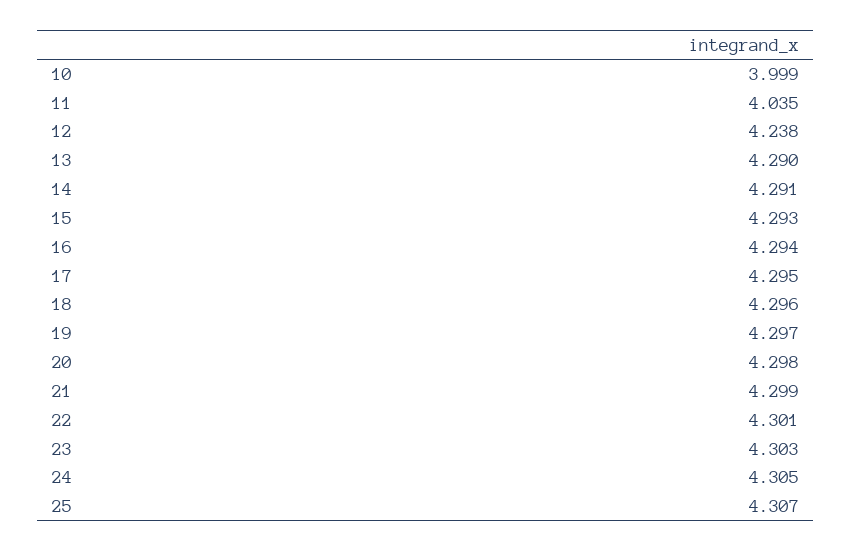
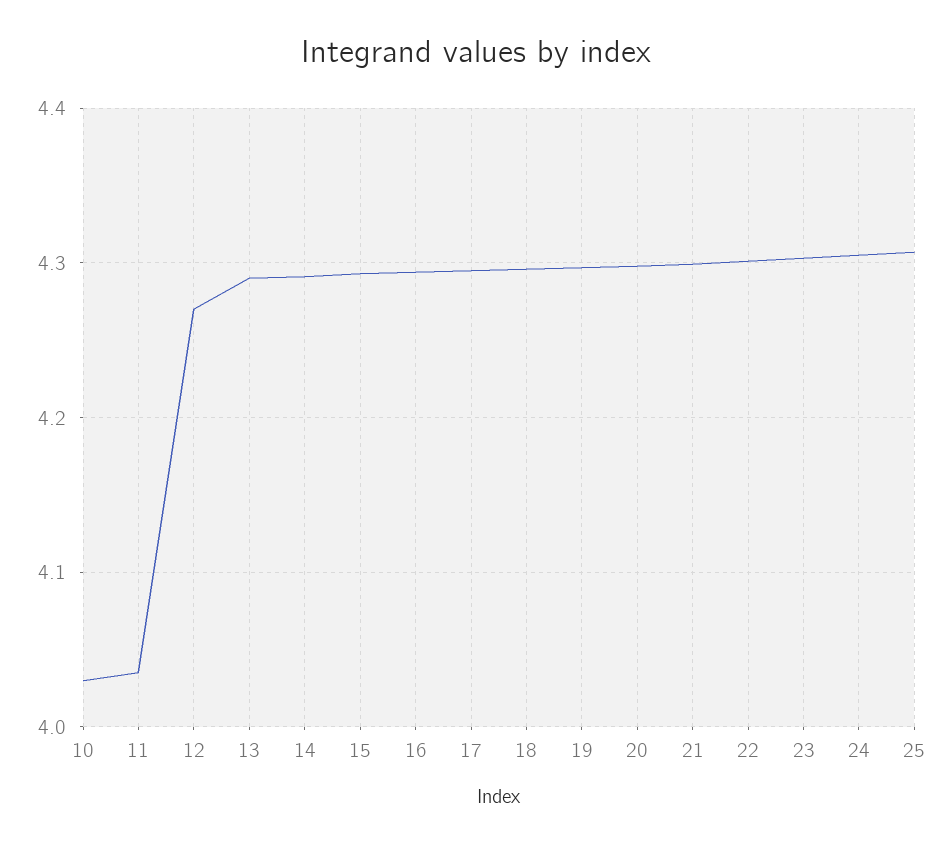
10: 3.999 -> 4.03
12: 4.238 -> 4.27

